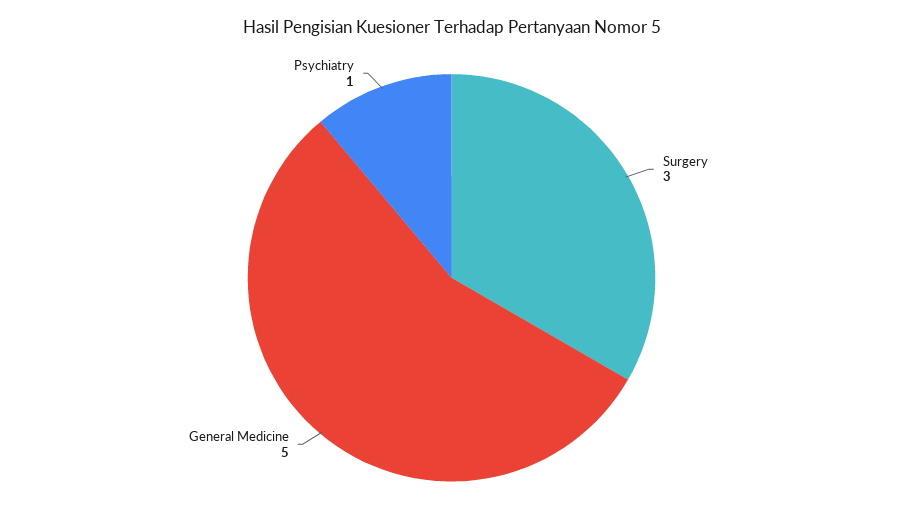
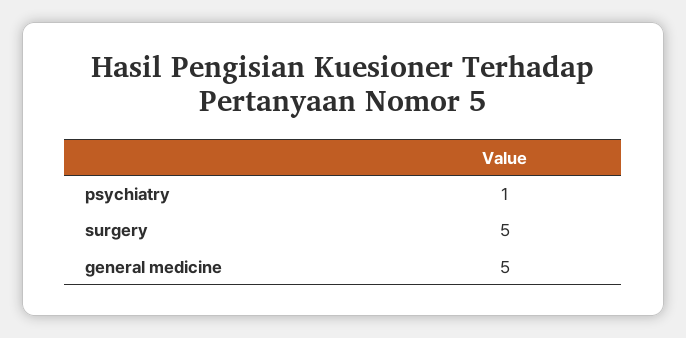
Surgery: 3 -> 5

